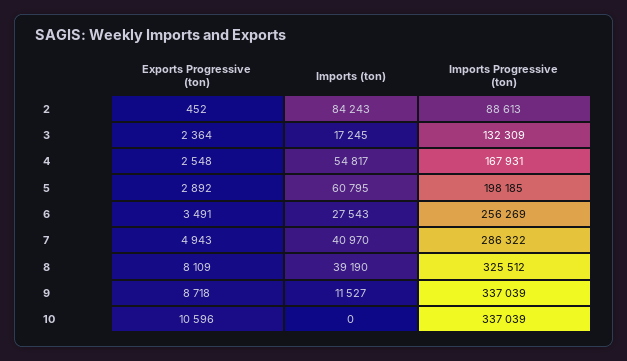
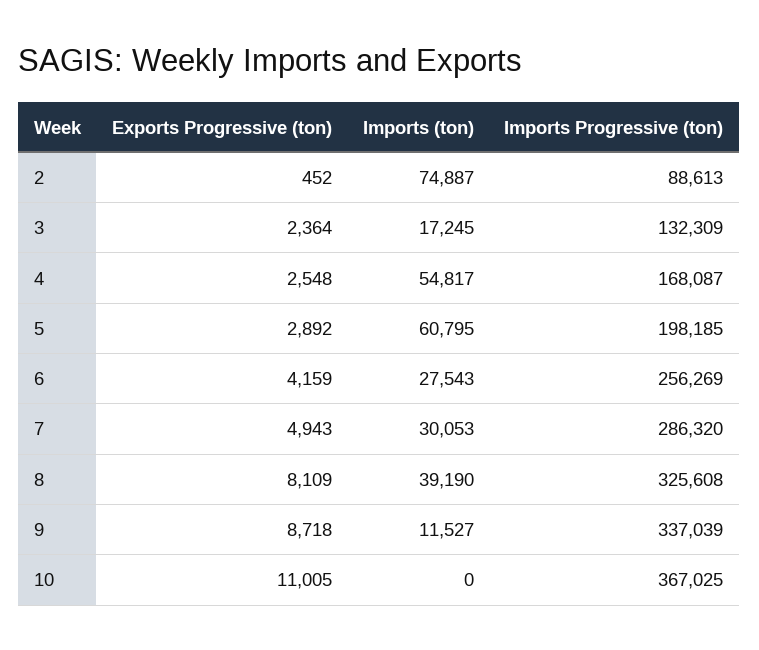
Imports (ton), 2: 84243 -> 74887
Imports Progressive (ton), 4: 167931 -> 168087
Exports Progressive (ton), 6: 3491 -> 4159
Imports (ton), 7: 40970 -> 30053
Imports Progressive (ton), 7: 286322 -> 286320
Imports Progressive (ton), 8: 325512 -> 325608
Exports Progressive (ton), 10: 10596 -> 11005
Imports Progressive (ton), 10: 337039 -> 367025

